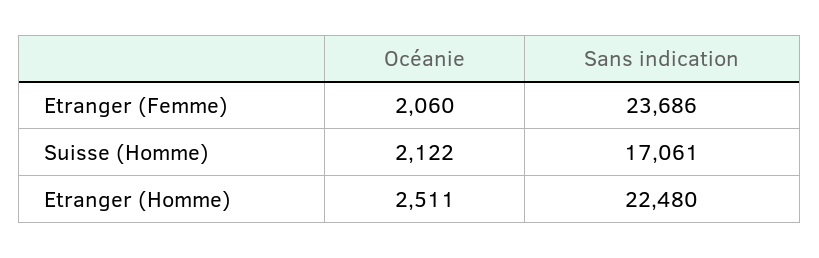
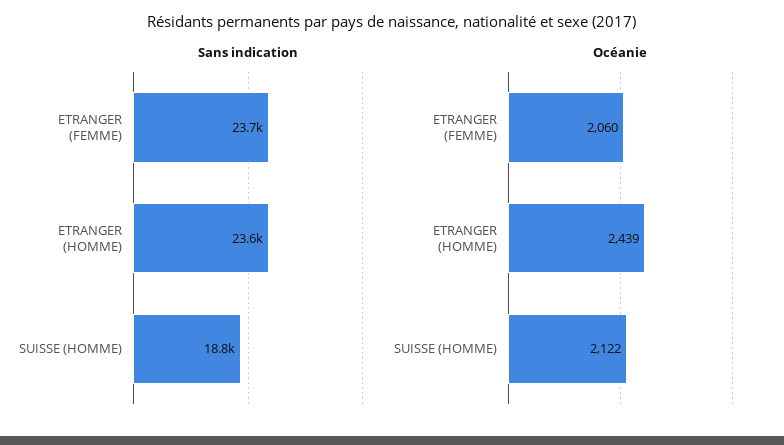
Sans indication, Suisse (Homme): 17061 -> 18800
Océanie, Etranger (Homme): 2511 -> 2439
Sans indication, Etranger (Homme): 22480 -> 23600

